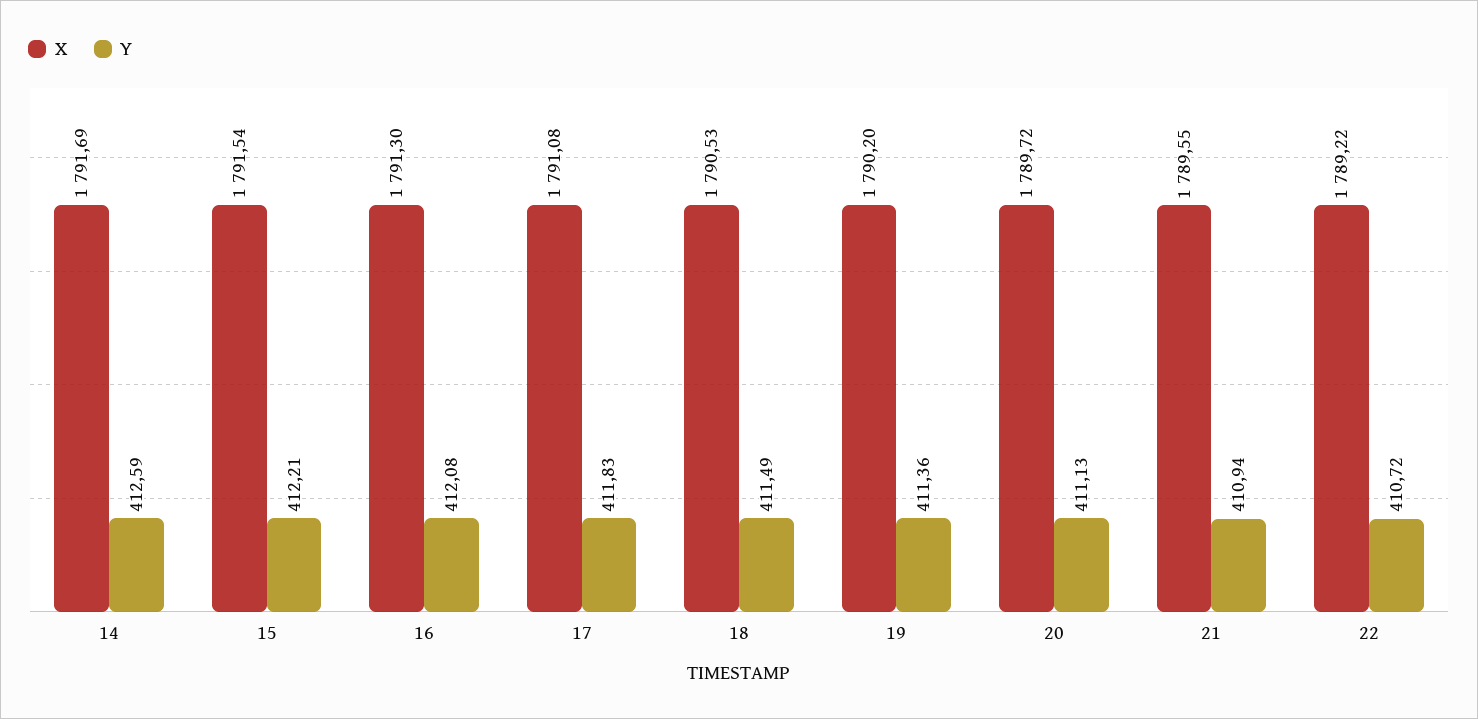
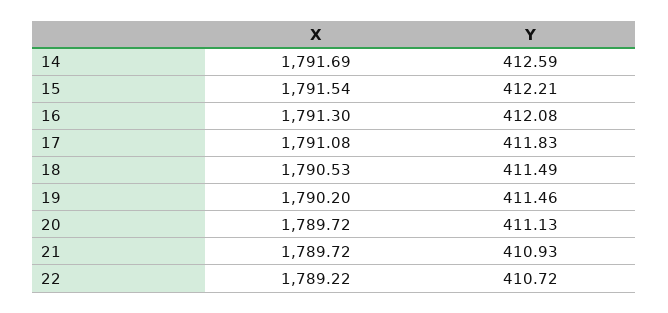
Y, 19: 411.36 -> 411.46
X, 21: 1789.55 -> 1789.72
Y, 21: 410.94 -> 410.93

